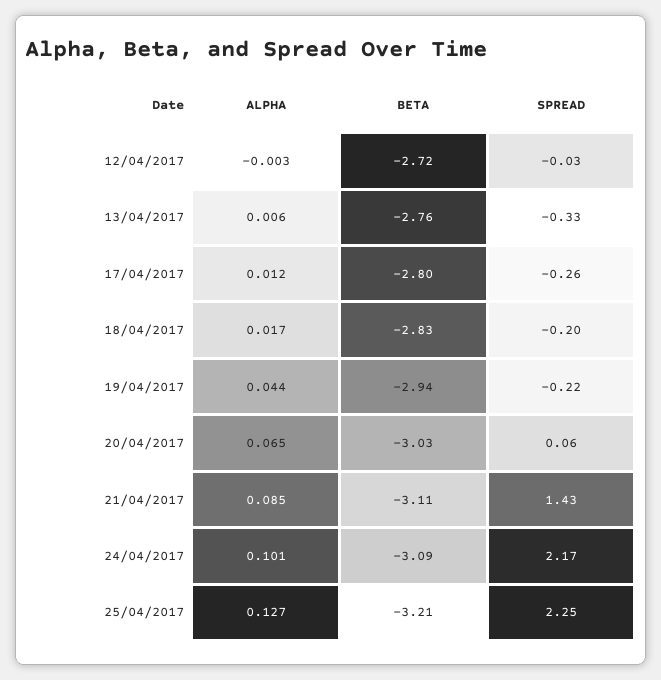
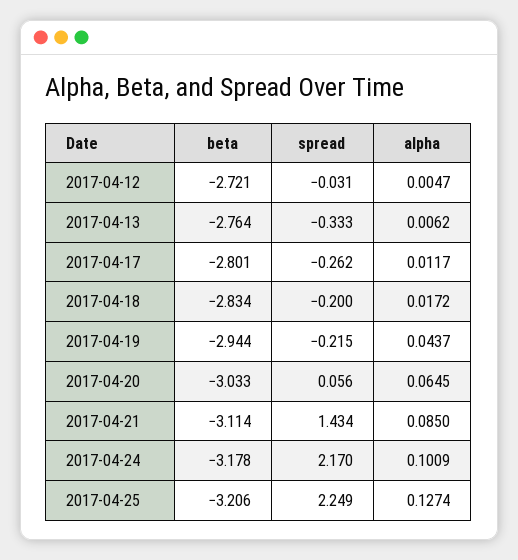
ALPHA, 12/04/2017: -0.003 -> 0.0047
BETA, 24/04/2017: -3.09 -> -3.178

